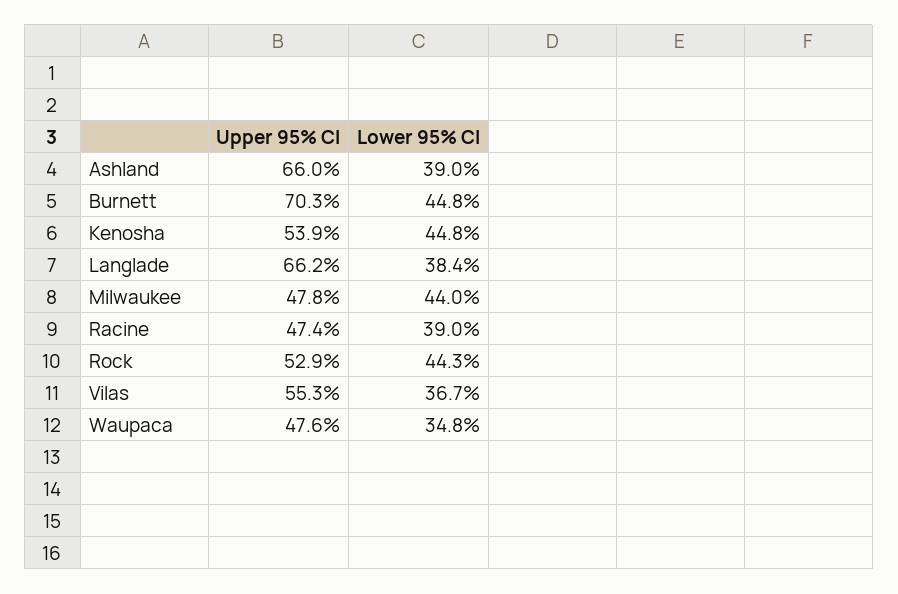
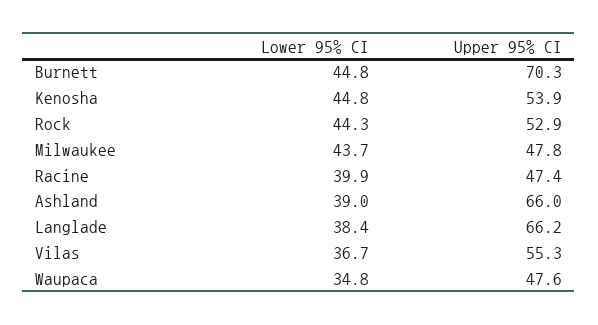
Lower 95% CI, Milwaukee: 44 -> 43.7
Lower 95% CI, Racine: 39 -> 39.9

